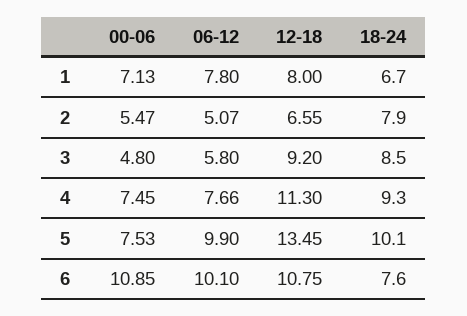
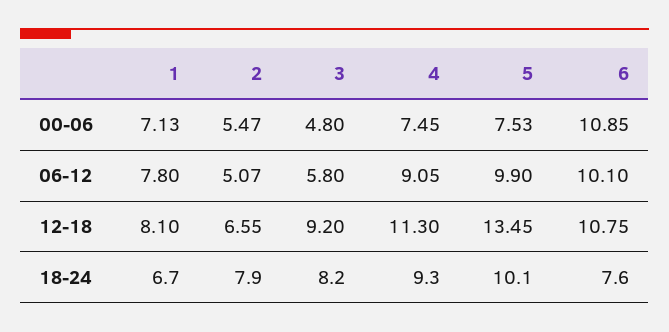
12-18, 1: 8 -> 8.1
18-24, 3: 8.5 -> 8.2
06-12, 4: 7.66 -> 9.05

